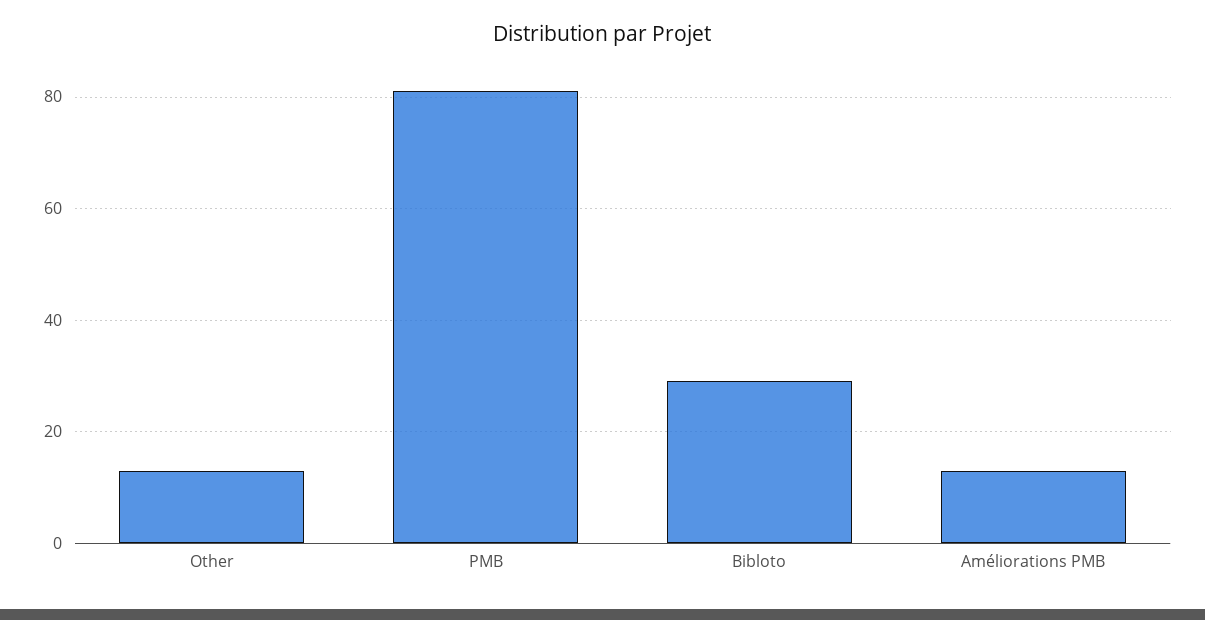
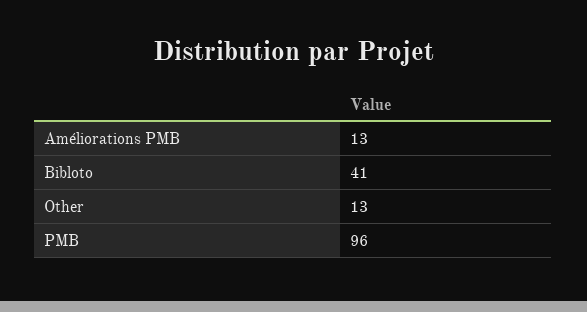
PMB: 80 -> 96
Bibloto: 30 -> 41

